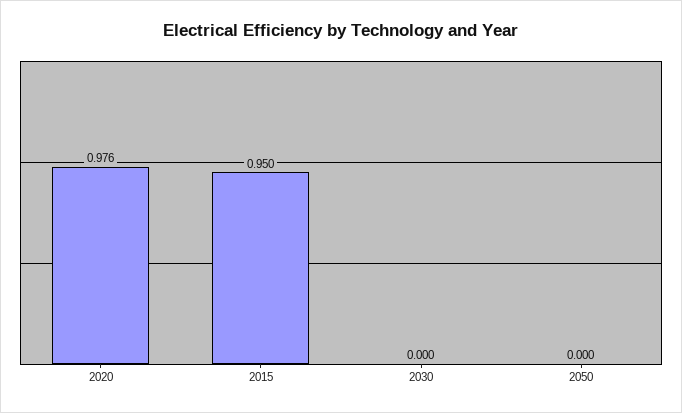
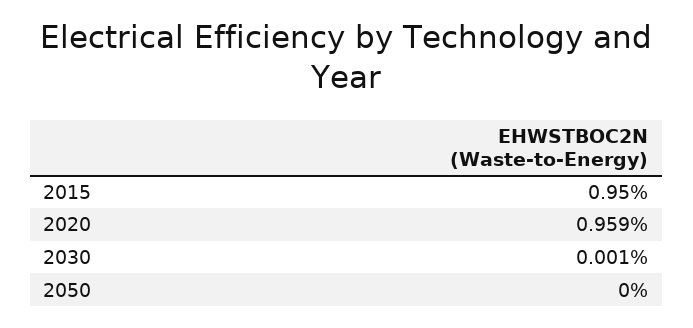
2020: 0.976 -> 0.959
2030: 0 -> 0.001

